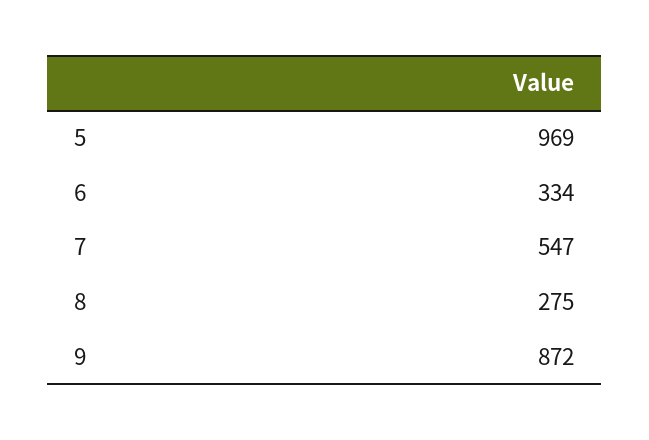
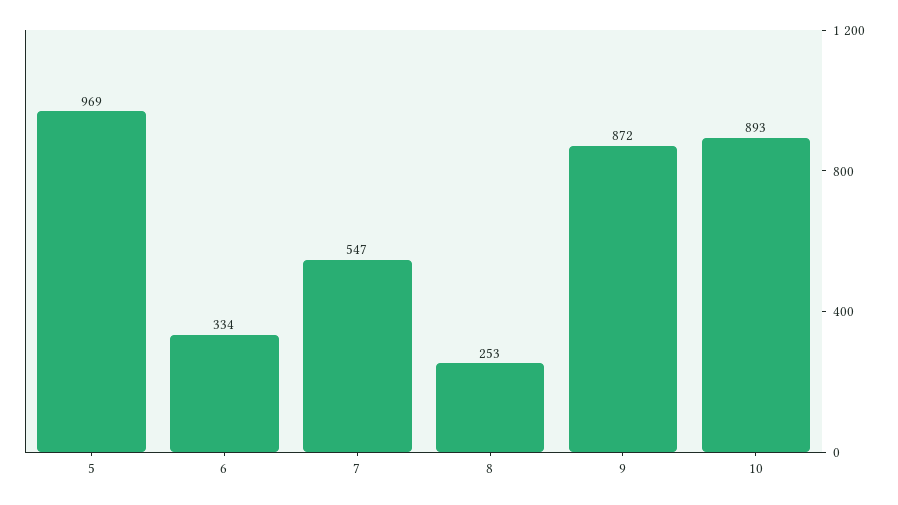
8: 275 -> 253
10: none -> 893

